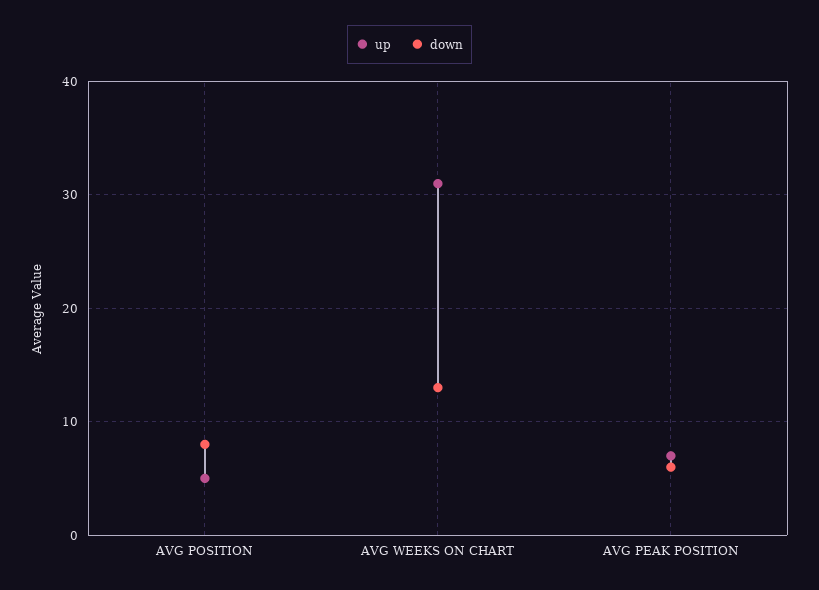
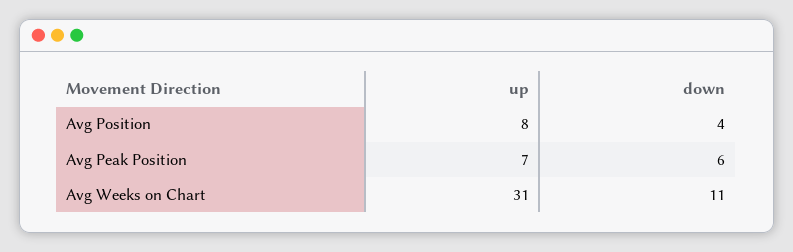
up, AVG POSITION: 5 -> 8
down, AVG POSITION: 8 -> 4
down, AVG WEEKS ON CHART: 13 -> 11

